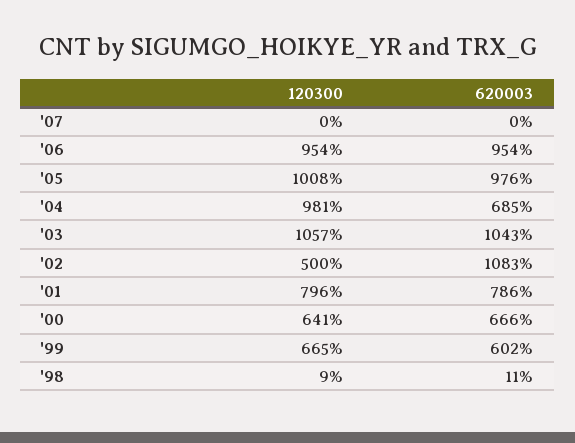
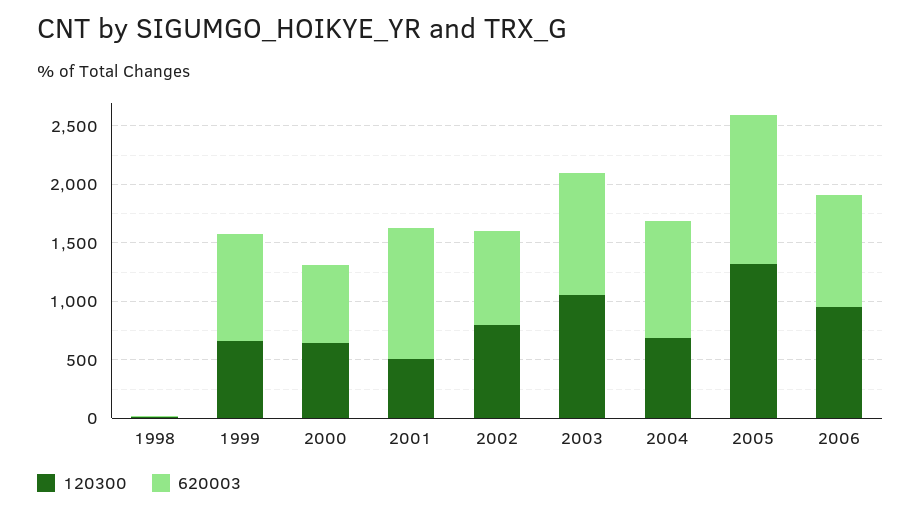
120300, '07: 0 -> none
620003, '07: 0 -> none
120300, '05: 1008 -> 1300
620003, '05: 976 -> 1300
120300, '04: 981 -> 700
620003, '04: 685 -> 1000
120300, '02: 500 -> 800
620003, '02: 1083 -> 800
120300, '01: 796 -> 500
620003, '01: 786 -> 1100
620003, '99: 602 -> 900

